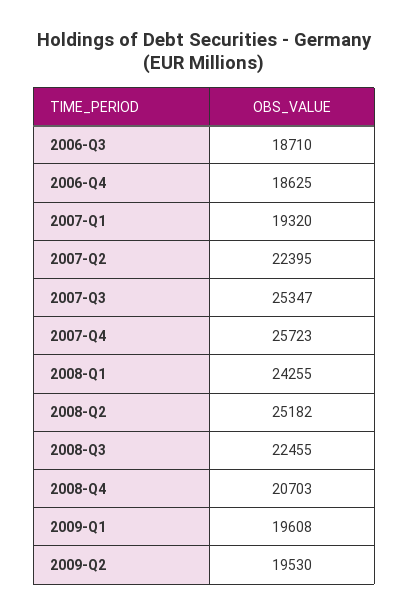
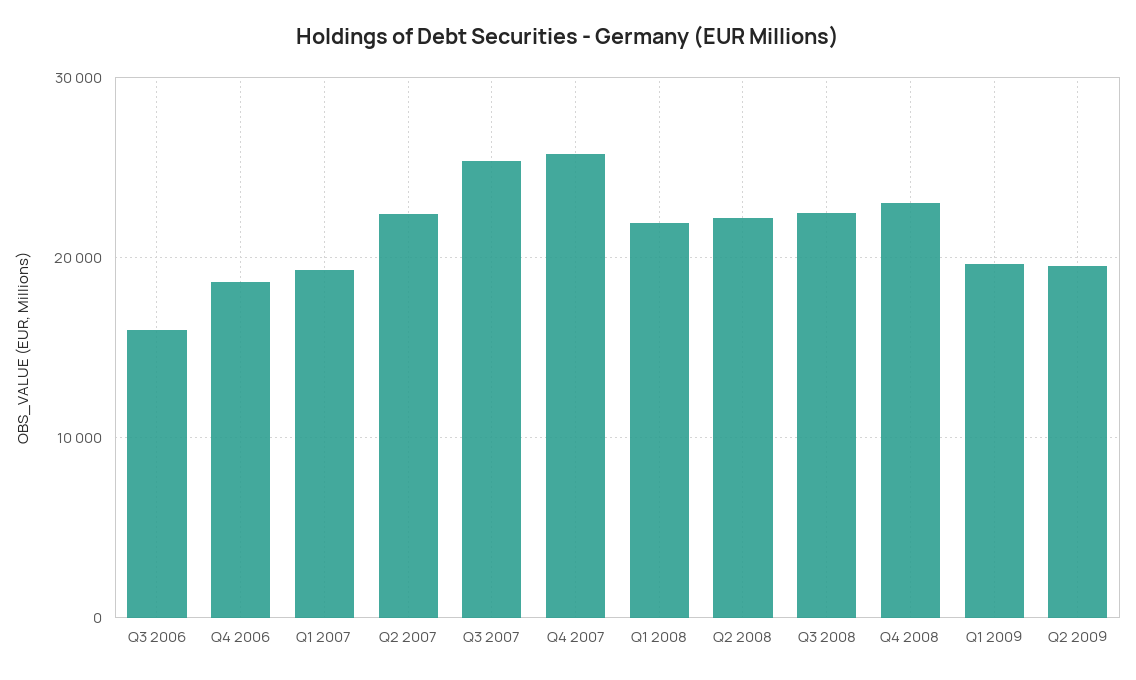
2006-Q3: 18710 -> 16000
2008-Q1: 24255 -> 22000
2008-Q2: 25182 -> 22000
2008-Q4: 20703 -> 23000

